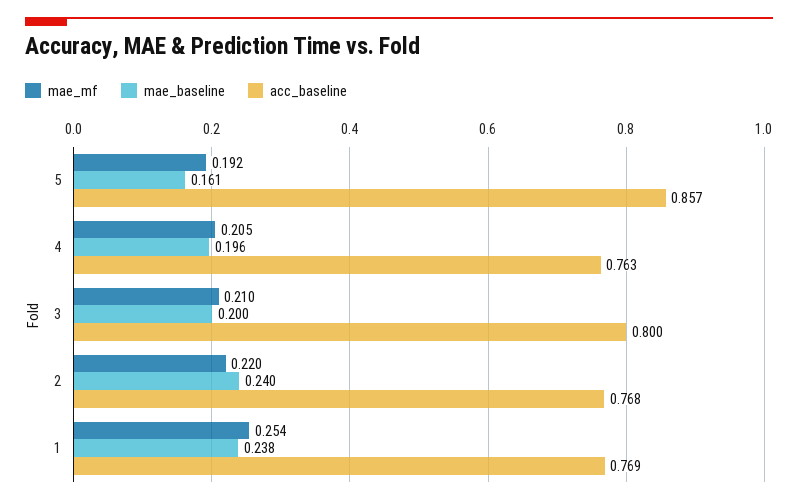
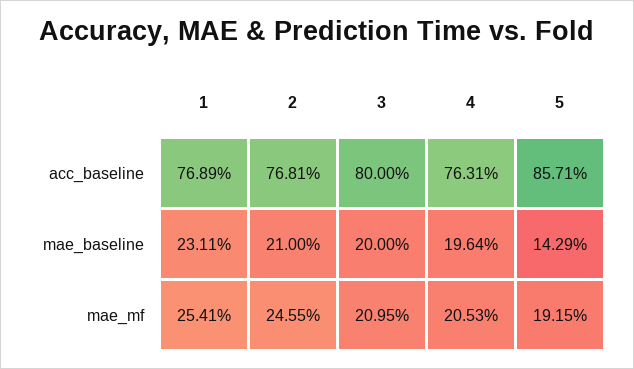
mae_baseline, 5: 0.161 -> 0.1429
mae_mf, 2: 0.22 -> 0.2455
mae_baseline, 2: 0.24 -> 0.21
mae_baseline, 1: 0.238 -> 0.2311

